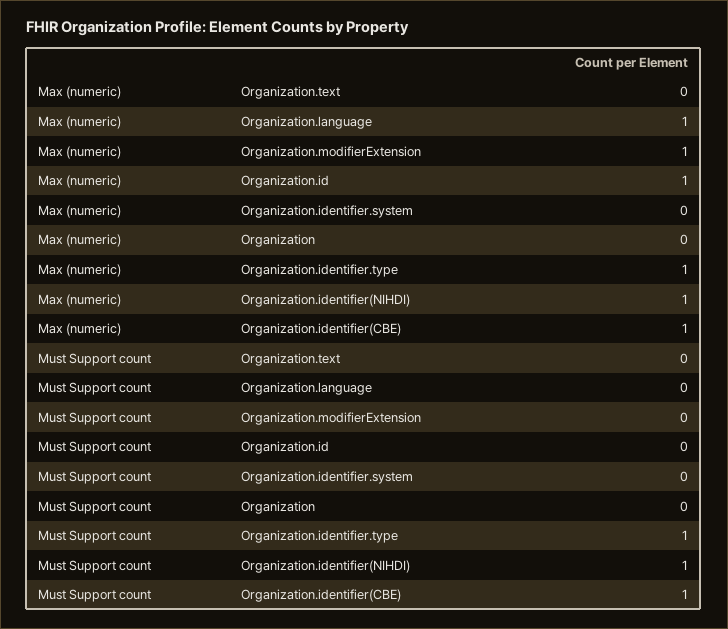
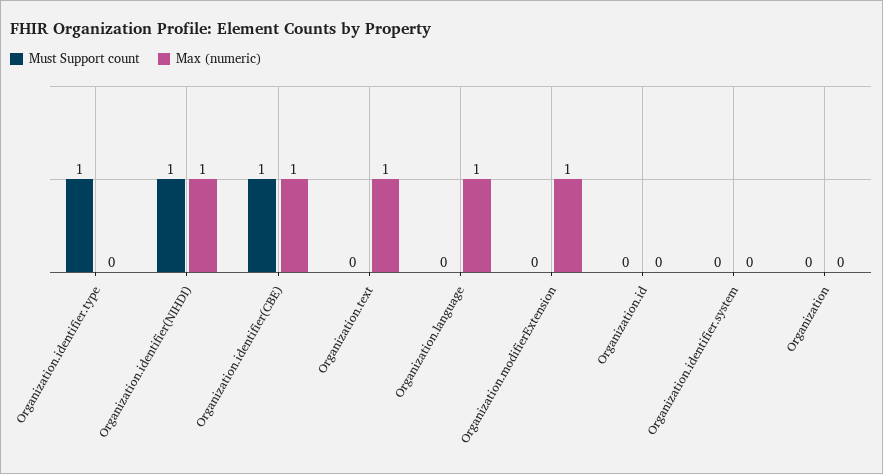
Max (numeric), Organization.text: 0 -> 1
Max (numeric), Organization.id: 1 -> 0
Max (numeric), Organization.identifier.type: 1 -> 0

